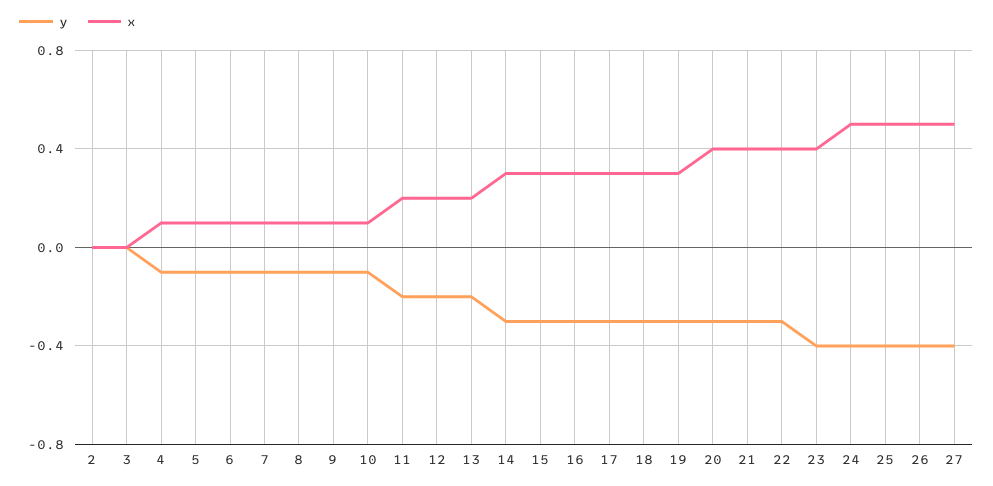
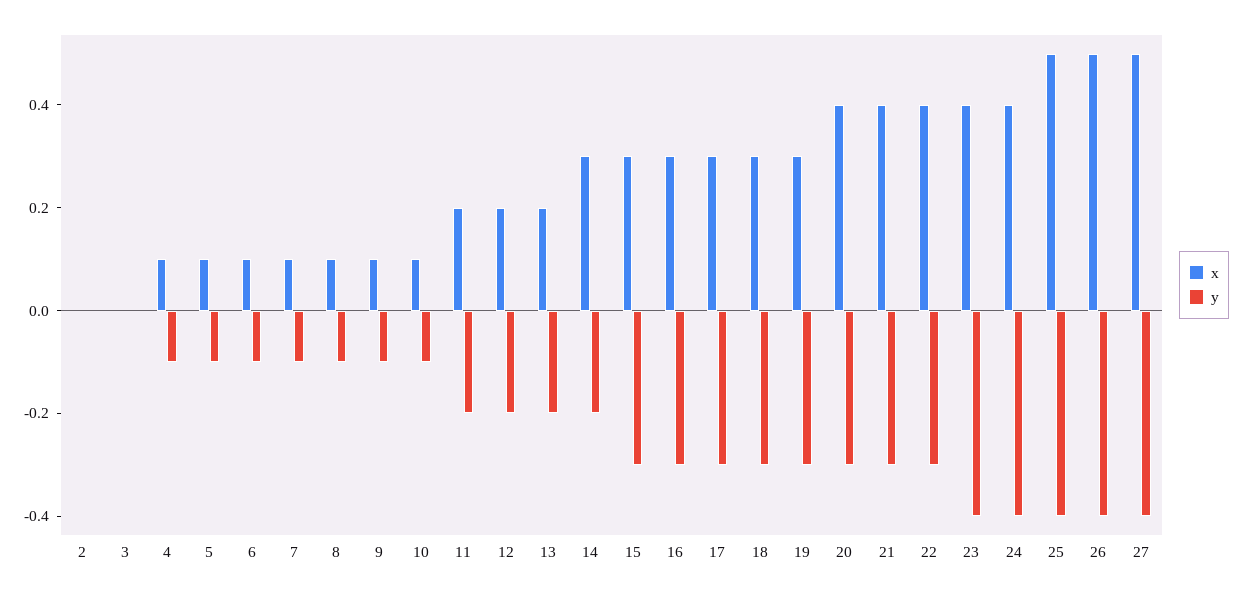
y, 14: -0.3 -> -0.2
x, 24: 0.5 -> 0.4

